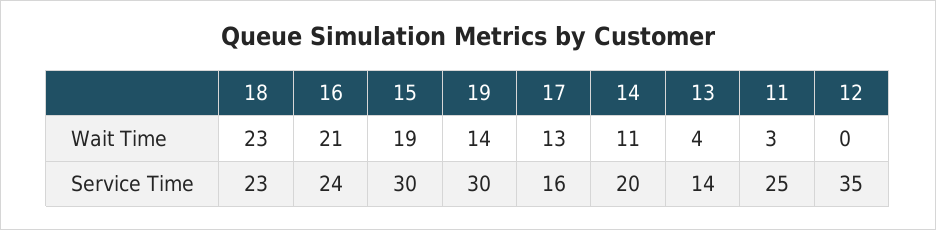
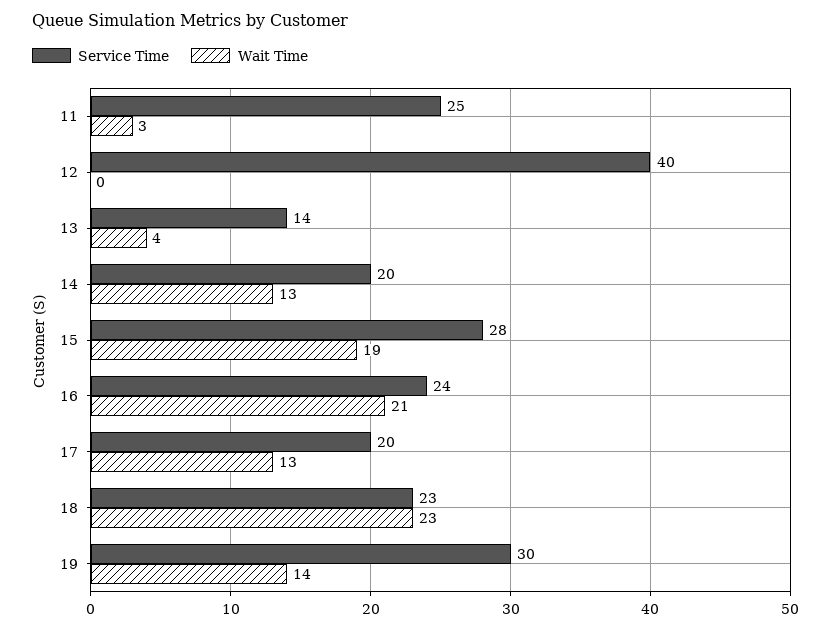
Wait Time, 14: 11 -> 13
Service Time, 15: 30 -> 28
Service Time, 17: 16 -> 20
Service Time, 12: 35 -> 40

